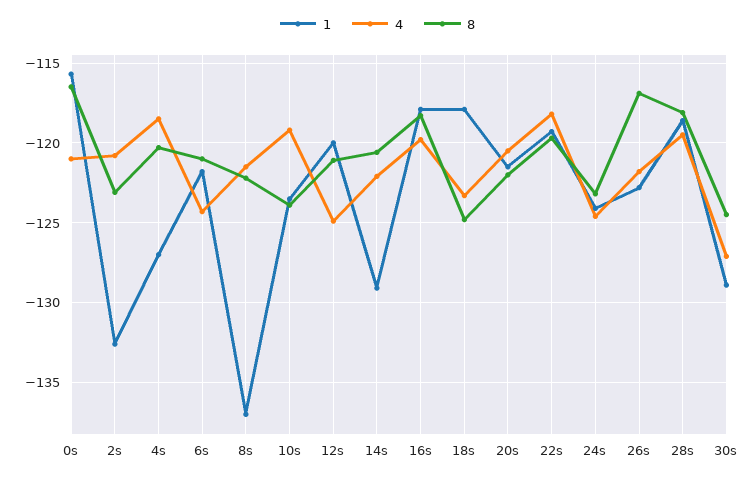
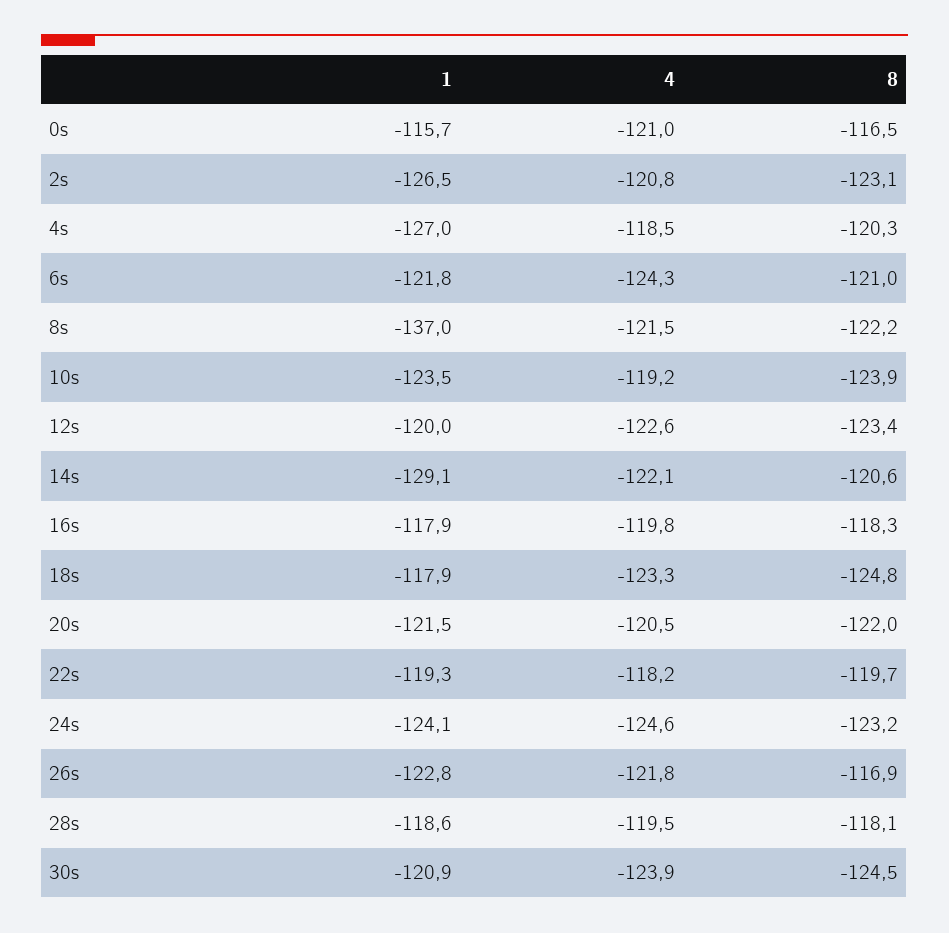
1, 2s: -132.5 -> -126.5
4, 12s: -125 -> -122.6
8, 12s: -121 -> -123.4
1, 30s: -129 -> -120.9
4, 30s: -127 -> -123.9

